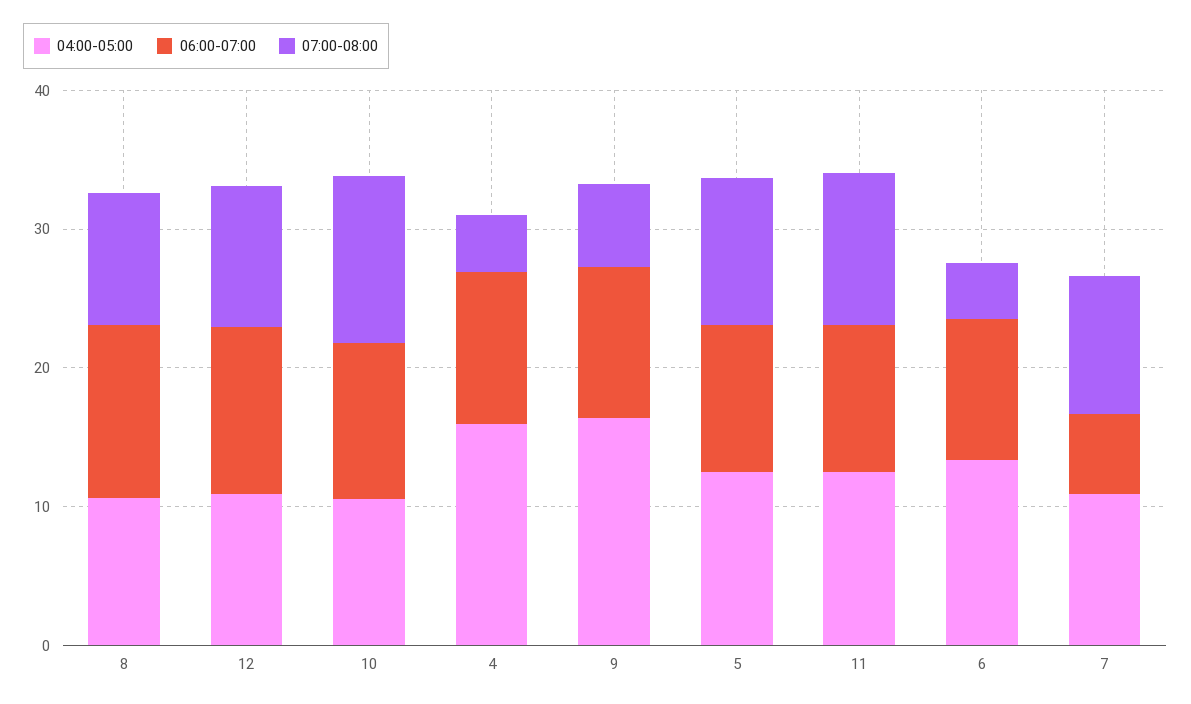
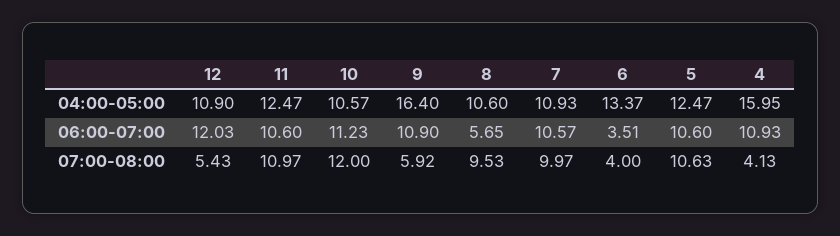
06:00-07:00, 8: 12 -> 5.65
07:00-08:00, 12: 10 -> 5.43
06:00-07:00, 6: 10 -> 3.51
06:00-07:00, 7: 6 -> 10.57

